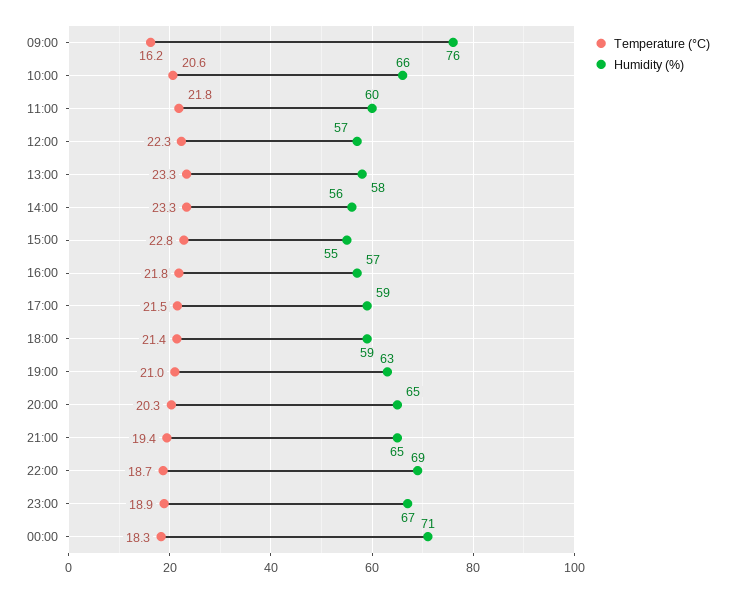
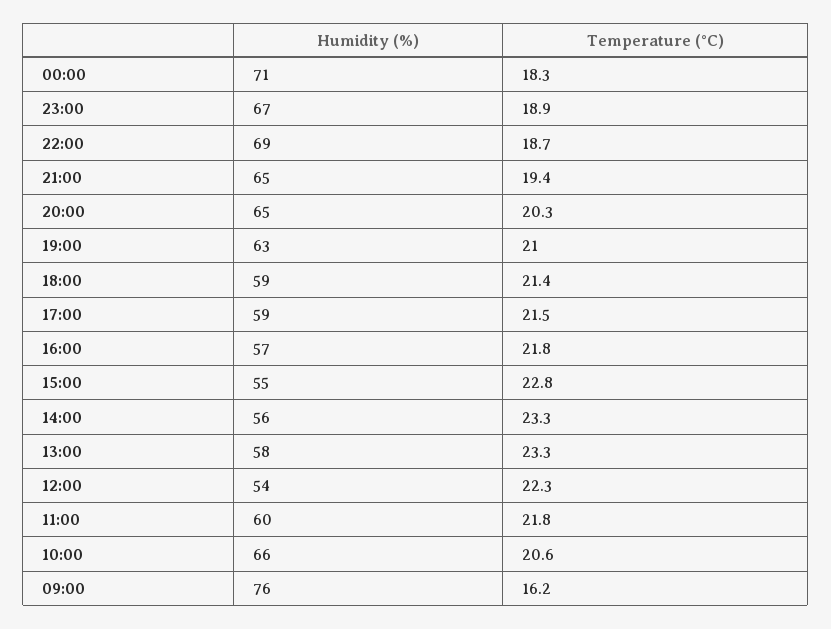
Humidity (%), 12:00: 57 -> 54

